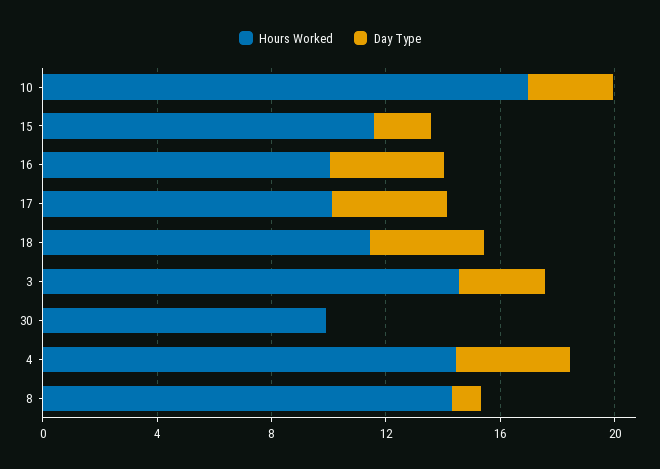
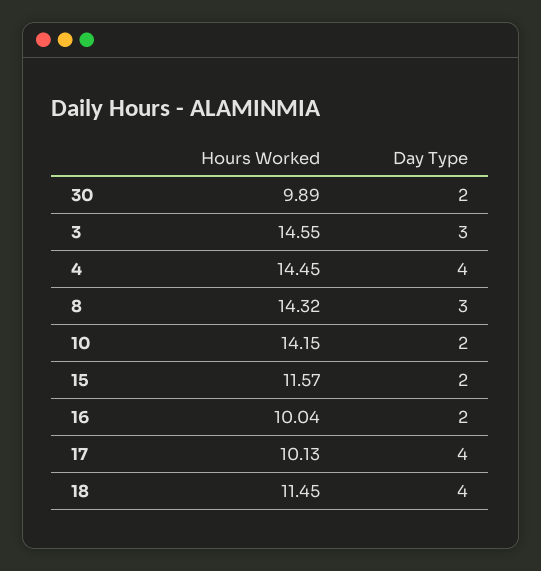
Hours Worked, 10: 17 -> 14.15
Day Type, 10: 3 -> 2
Day Type, 16: 4 -> 2
Day Type, 30: 0 -> 2
Day Type, 8: 1 -> 3

